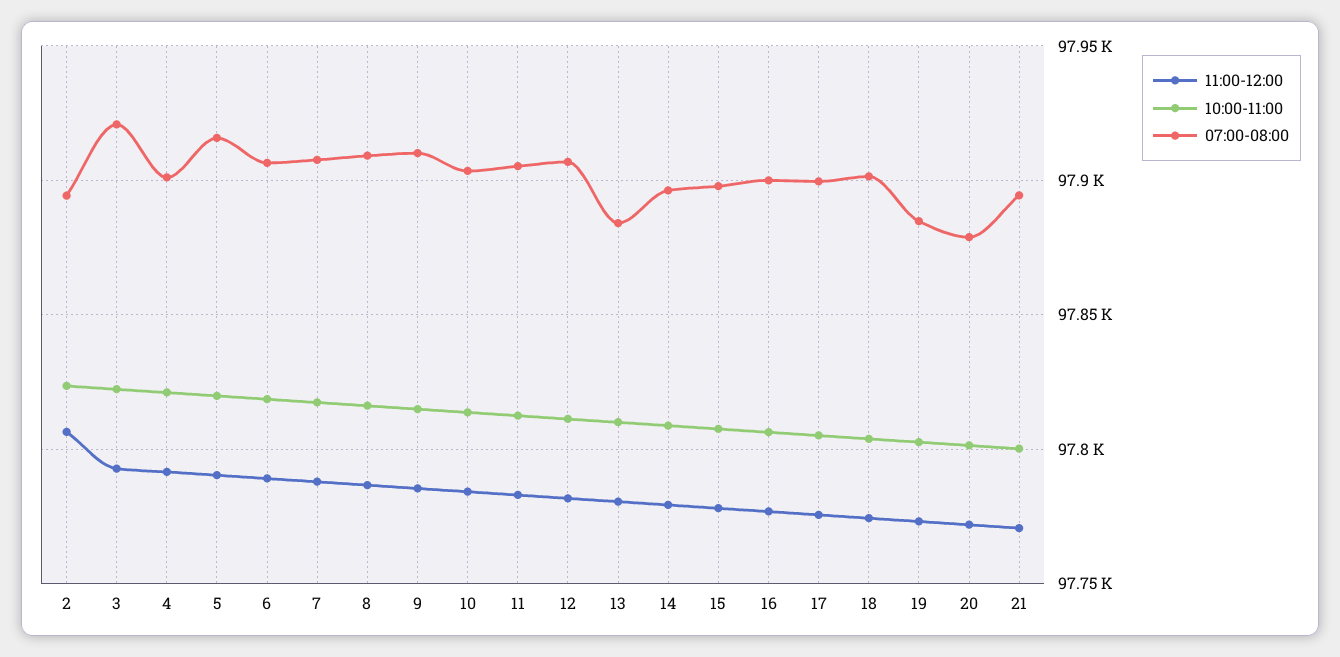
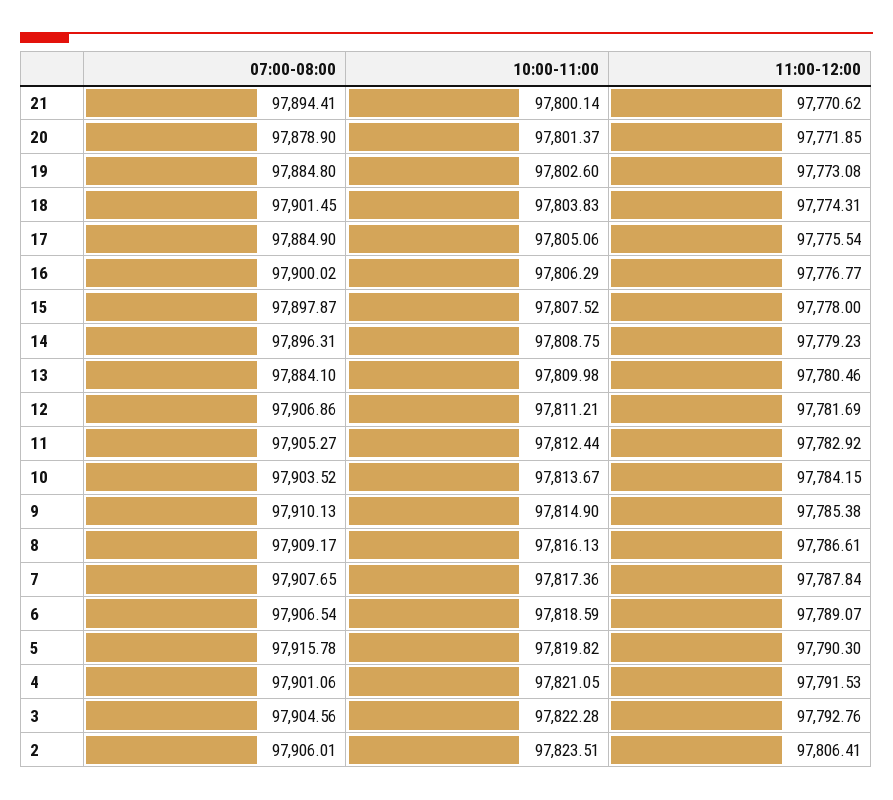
07:00-08:00, 2: 97895 -> 97906.01
07:00-08:00, 3: 97920 -> 97904.56
07:00-08:00, 17: 97900 -> 97884.9

